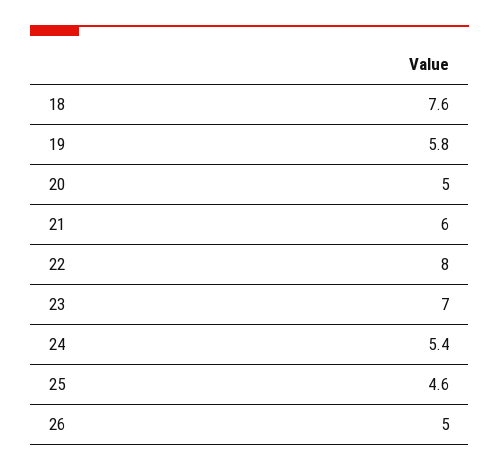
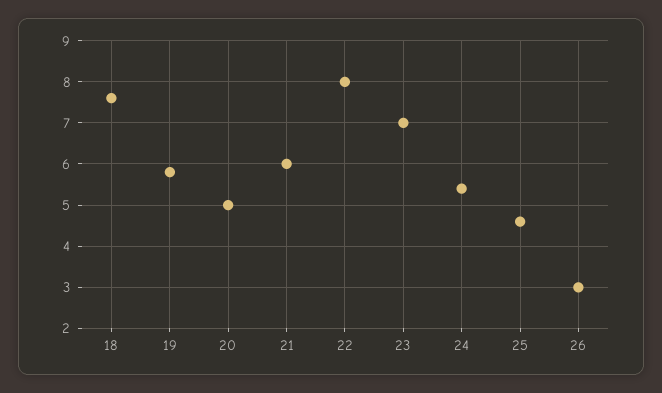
26: 5 -> 3

